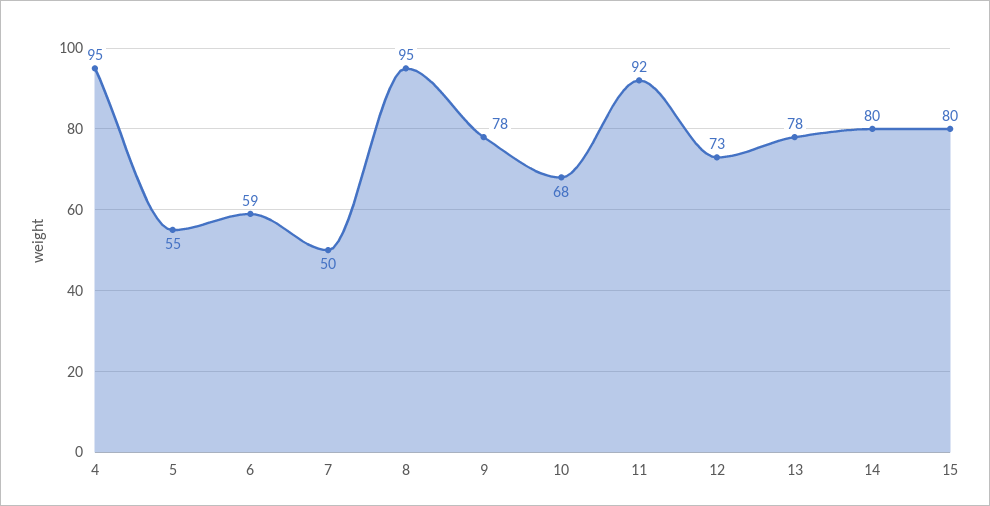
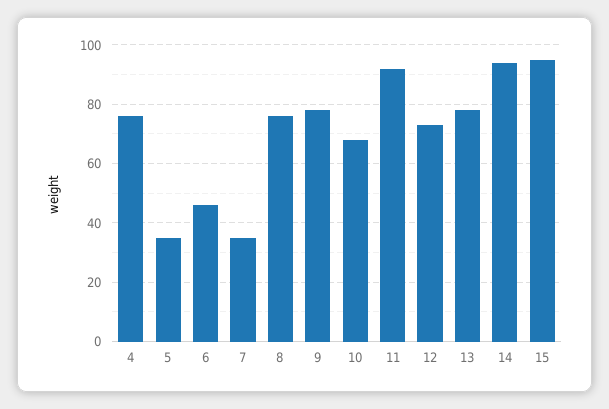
4: 95 -> 75
5: 55 -> 35
6: 59 -> 45
7: 50 -> 35
8: 95 -> 75
14: 80 -> 95
15: 80 -> 95

